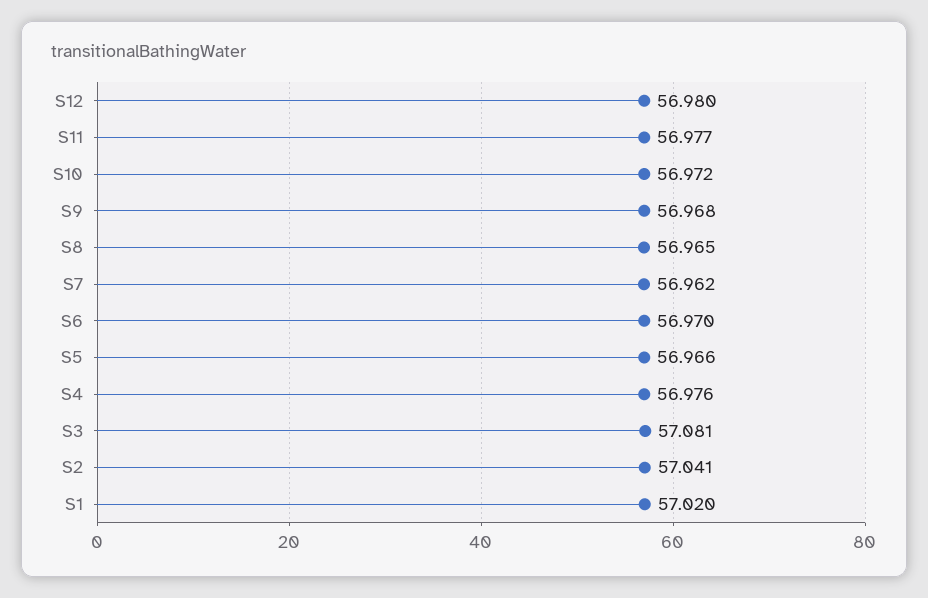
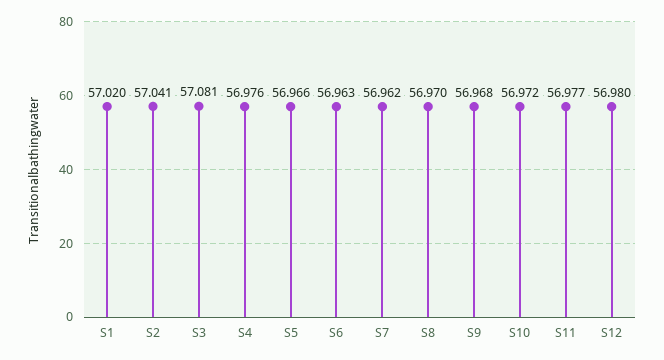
S8: 56.965 -> 56.97
S6: 56.97 -> 56.963

